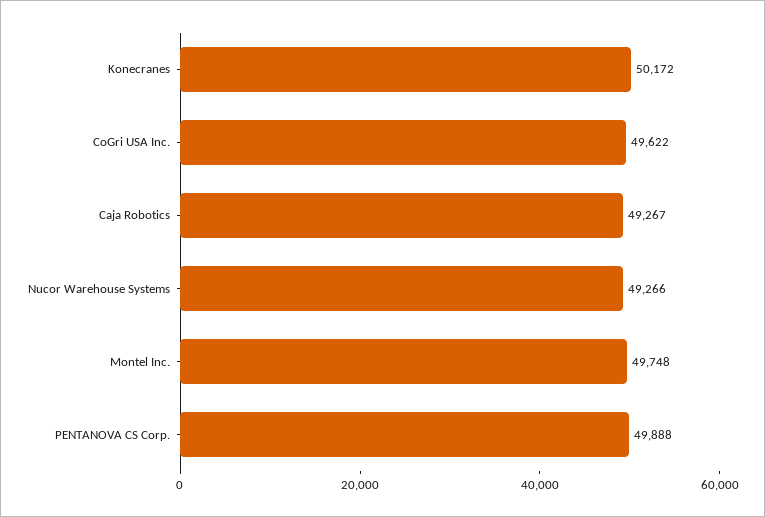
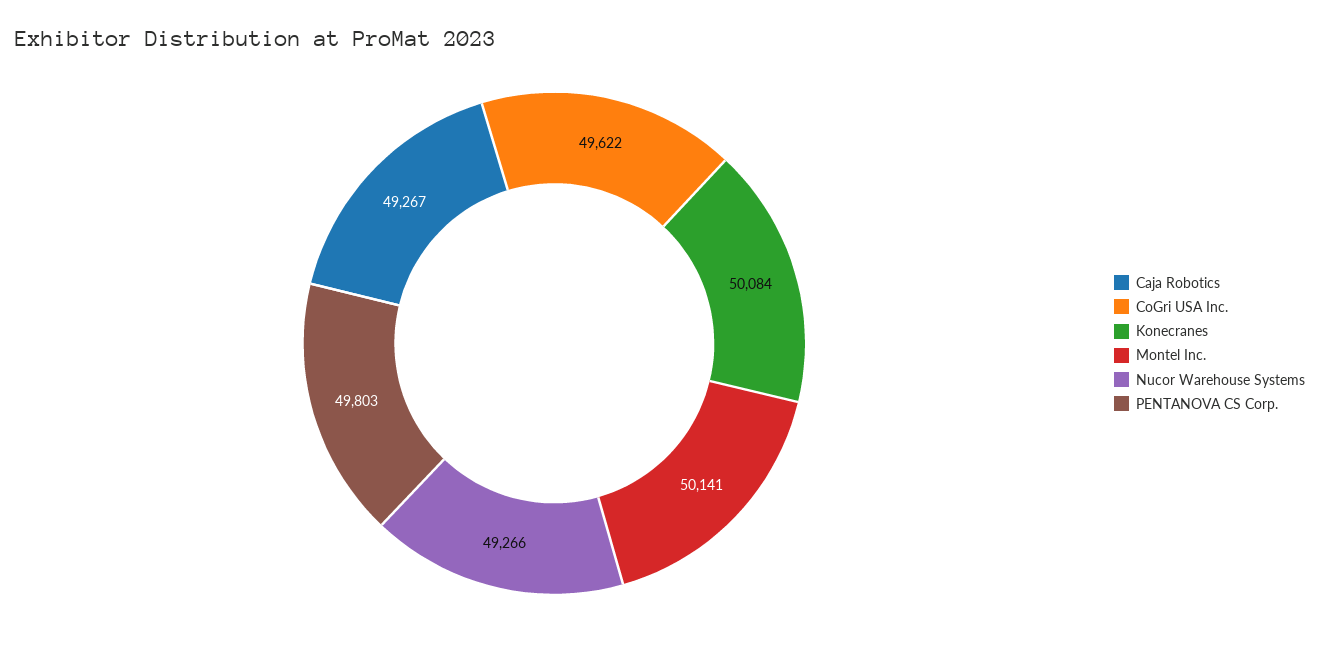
Konecranes: 50172 -> 50084
Montel Inc.: 49748 -> 50141
PENTANOVA CS Corp.: 49888 -> 49803

